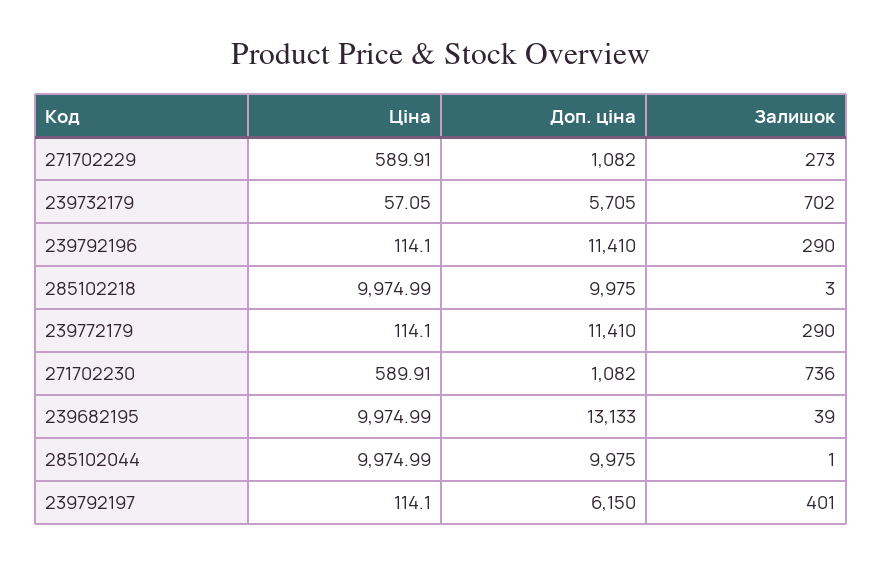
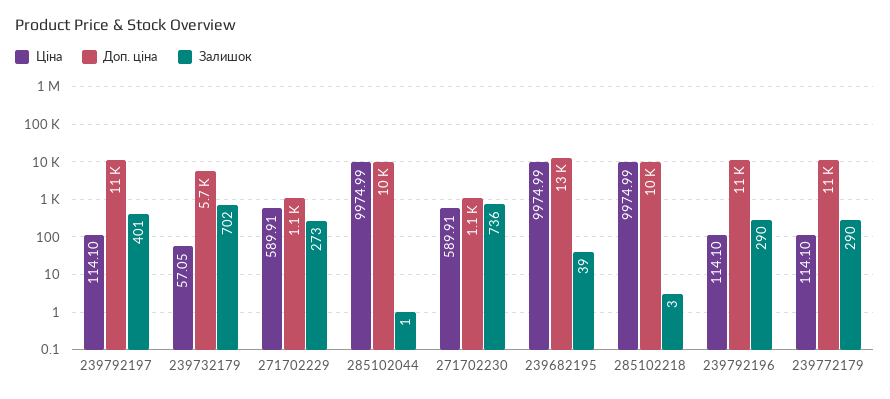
Доп. ціна, 239792197: 6150 -> 11000

